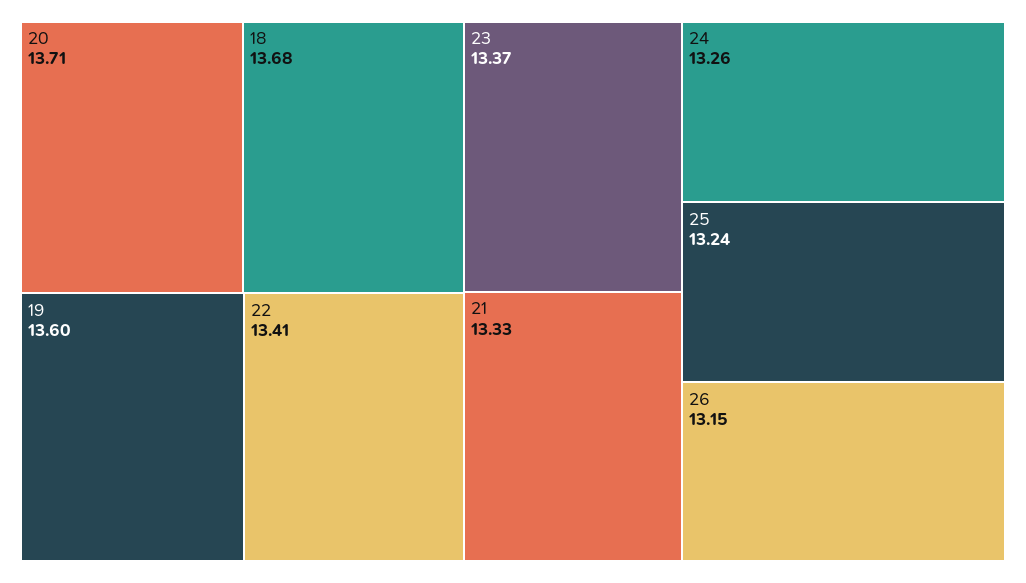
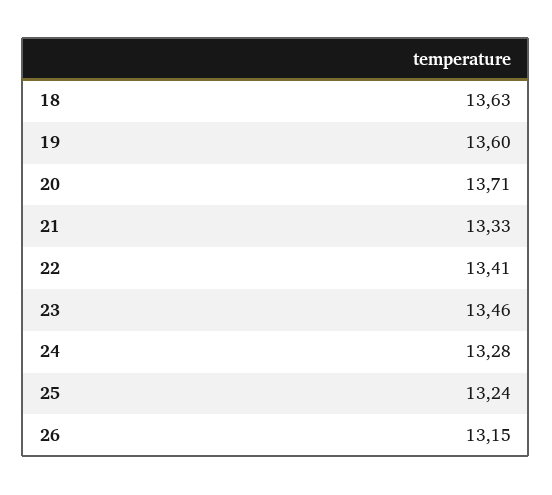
18: 13.68 -> 13.63
23: 13.37 -> 13.46
24: 13.26 -> 13.28

